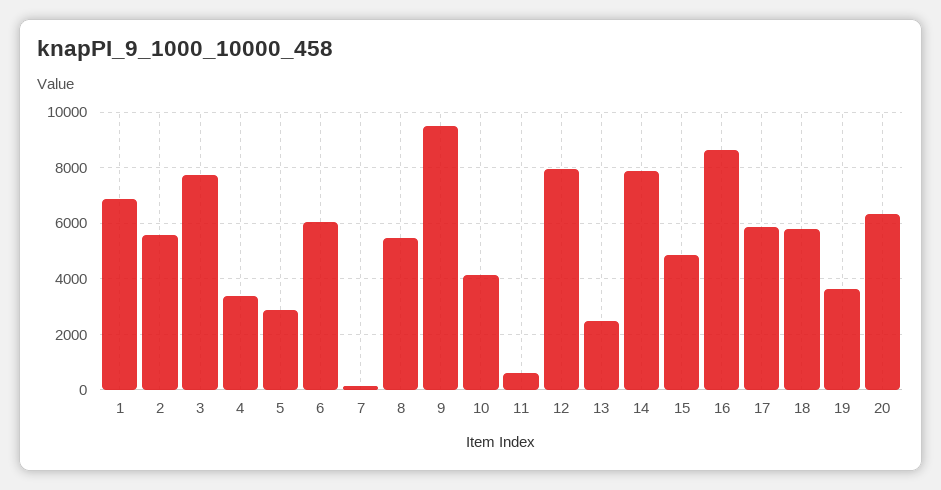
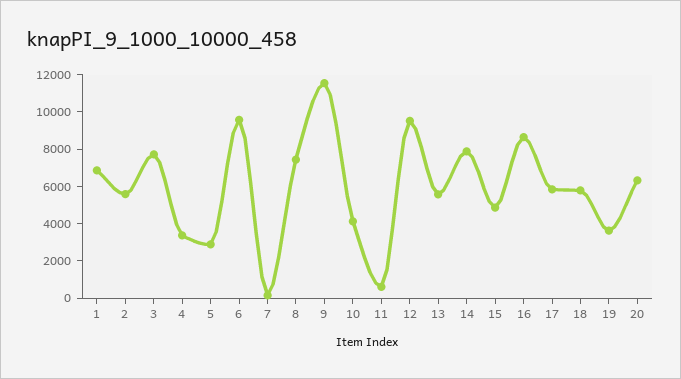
6: 6000 -> 9500
8: 5500 -> 7500
9: 9500 -> 11500
12: 8000 -> 9500
13: 2500 -> 5500

